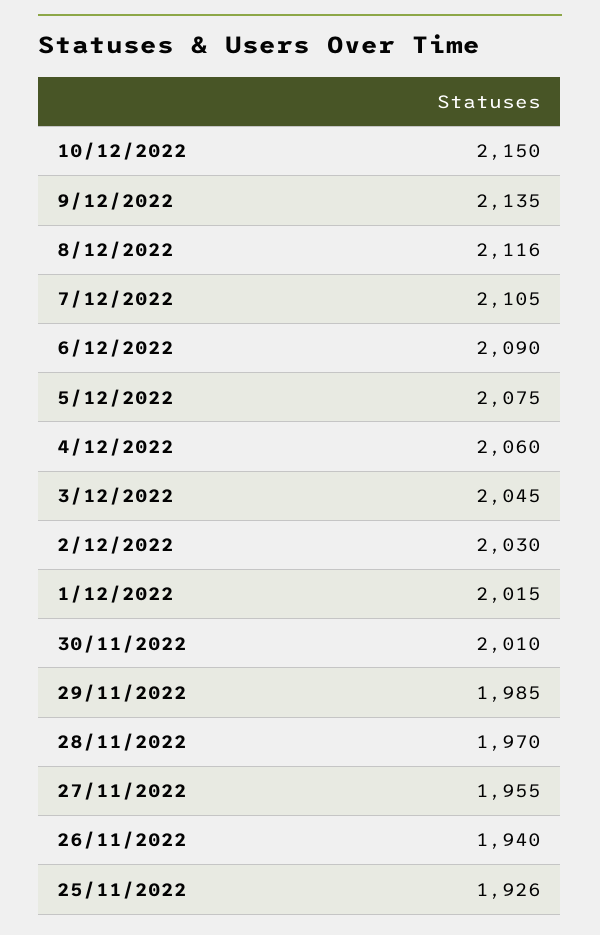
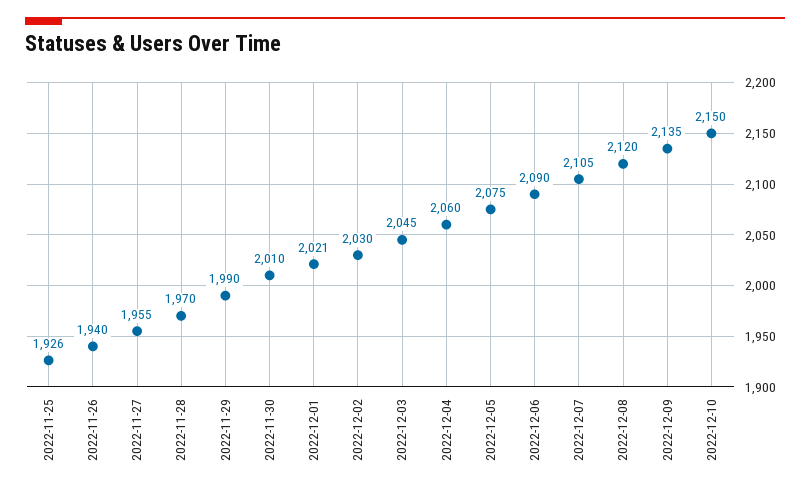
8/12/2022: 2116 -> 2120
1/12/2022: 2015 -> 2021
29/11/2022: 1985 -> 1990

